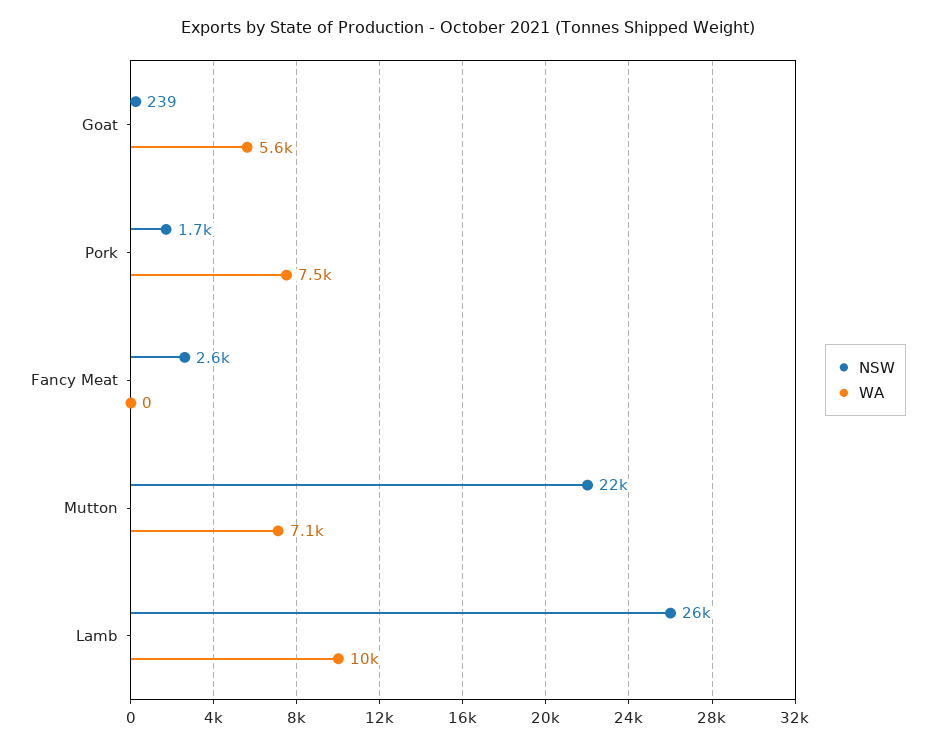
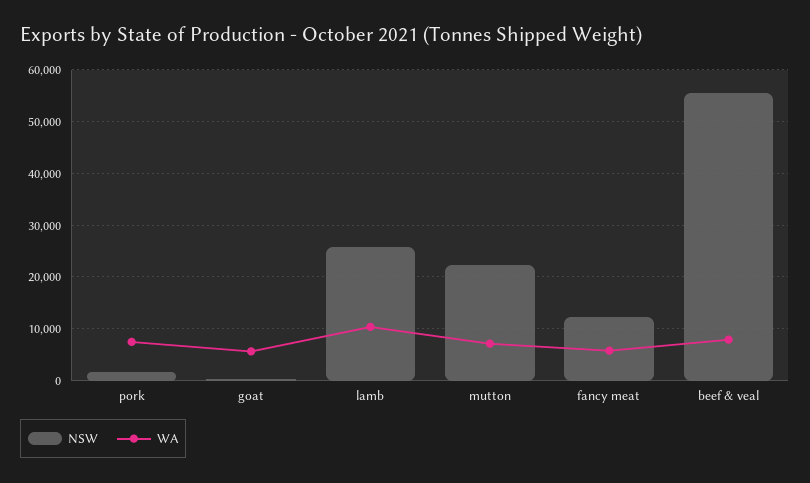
NSW, Fancy Meat: 2600 -> 12000
WA, Fancy Meat: 0 -> 6000
NSW, beef & veal: none -> 56000
WA, beef & veal: none -> 8000

